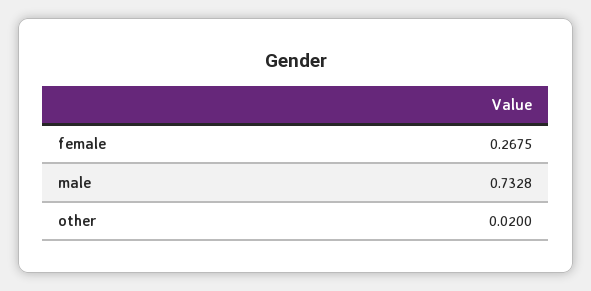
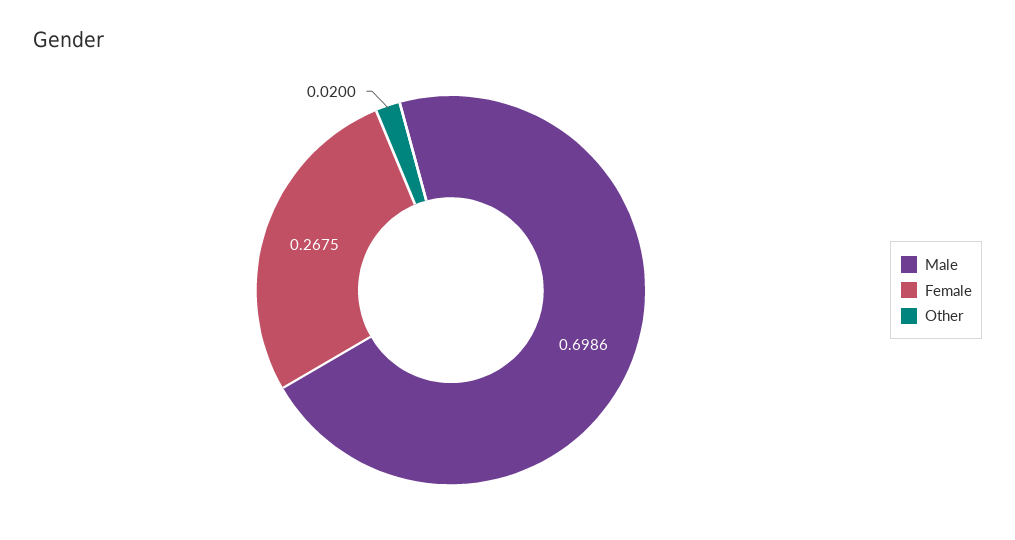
male: 0.7328 -> 0.6986

